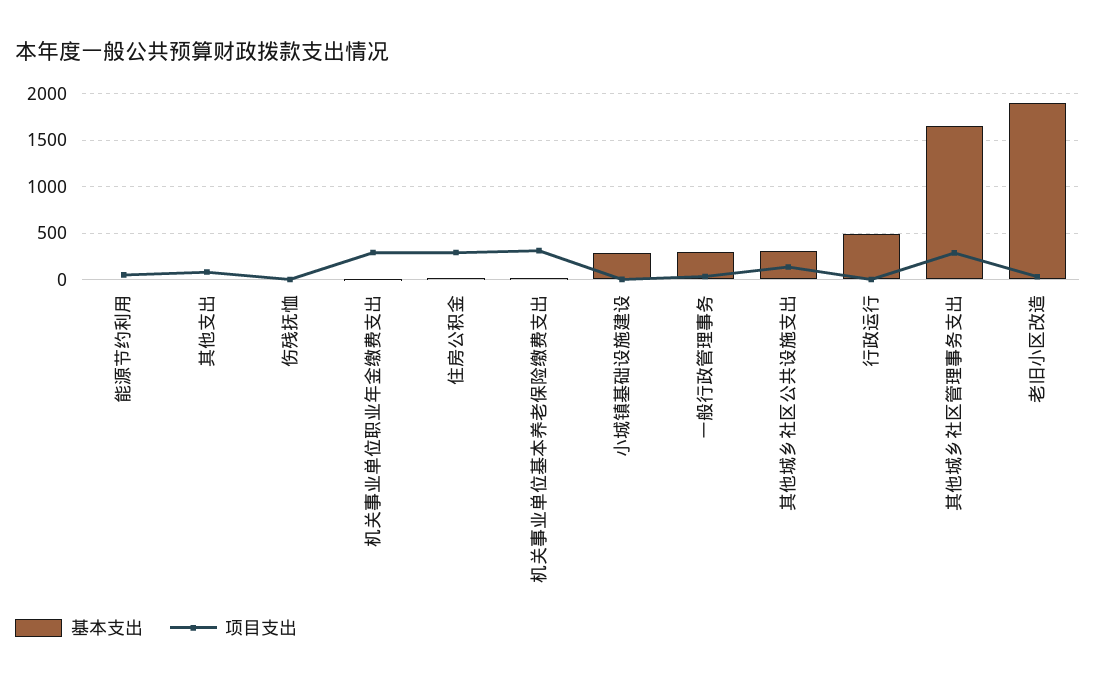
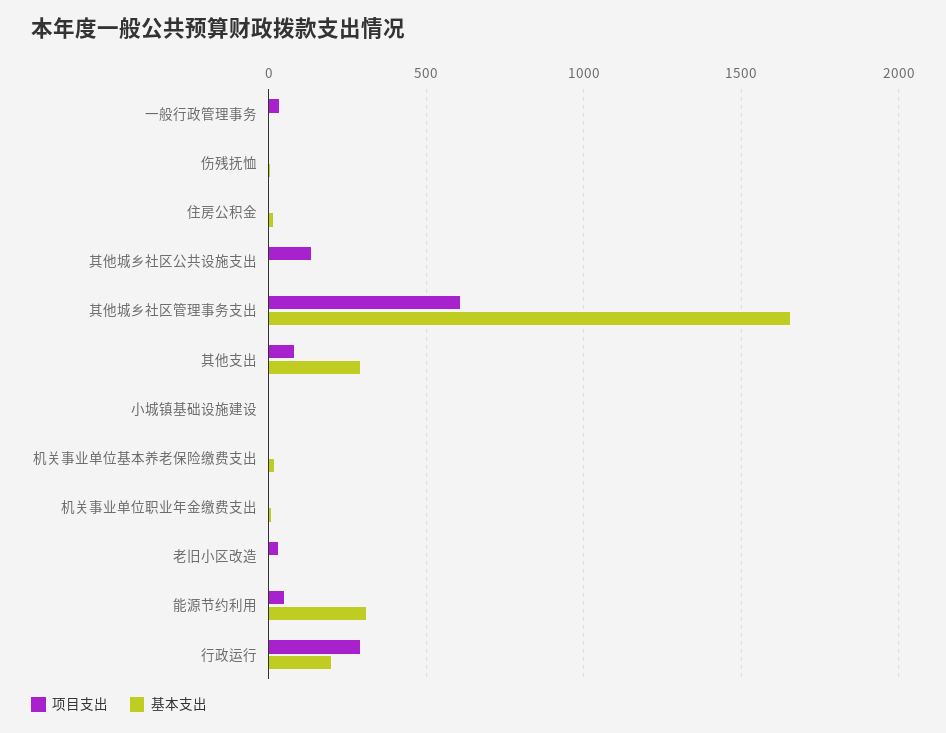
基本支出, 能源节约利用: 0 -> 300
基本支出, 其他支出: 0 -> 300
项目支出, 机关事业单位职业年金缴费支出: 300 -> 0
项目支出, 住房公积金: 300 -> 0
项目支出, 机关事业单位基本养老保险缴费支出: 300 -> 0
基本支出, 小城镇基础设施建设: 300 -> 0
基本支出, 一般行政管理事务: 300 -> 0
基本支出, 其他城乡社区公共设施支出: 300 -> 0
基本支出, 行政运行: 500 -> 200
项目支出, 行政运行: 0 -> 300
项目支出, 其他城乡社区管理事务支出: 300 -> 600
基本支出, 老旧小区改造: 1900 -> 0

